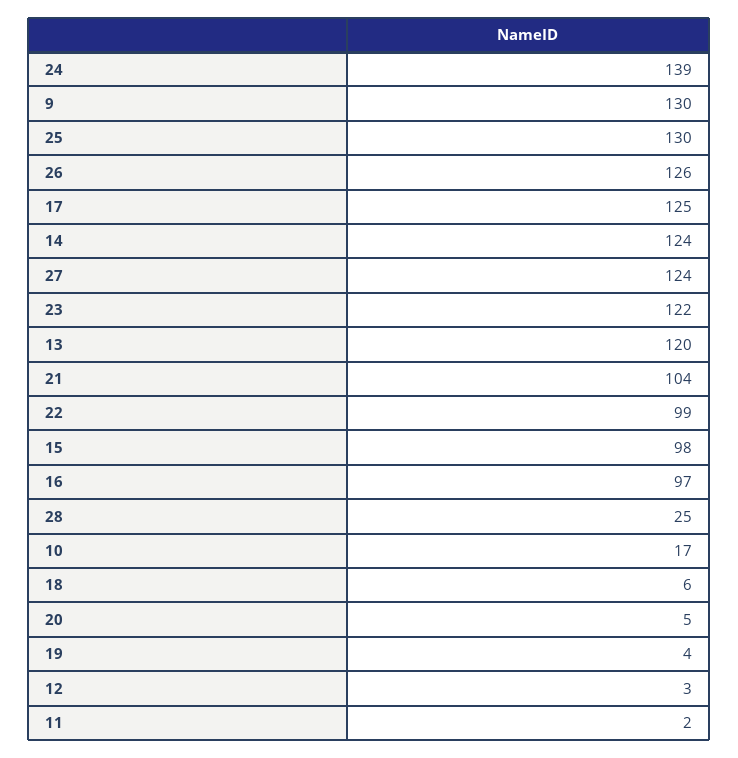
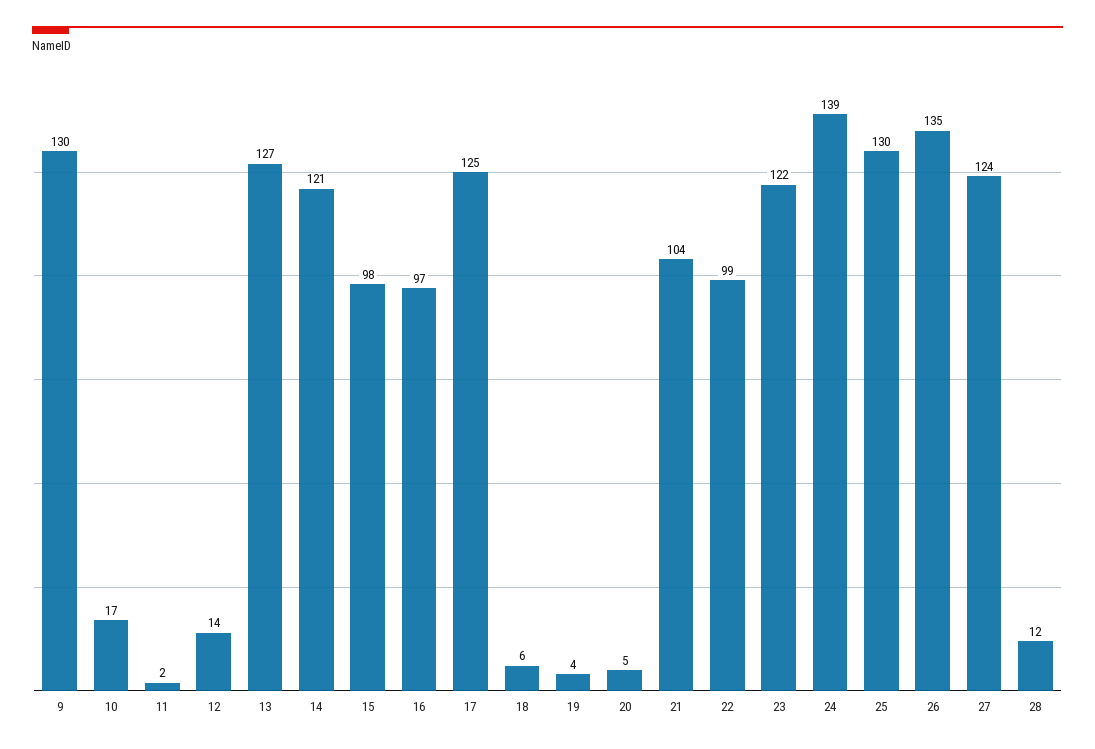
26: 126 -> 135
14: 124 -> 121
13: 120 -> 127
28: 25 -> 12
12: 3 -> 14

